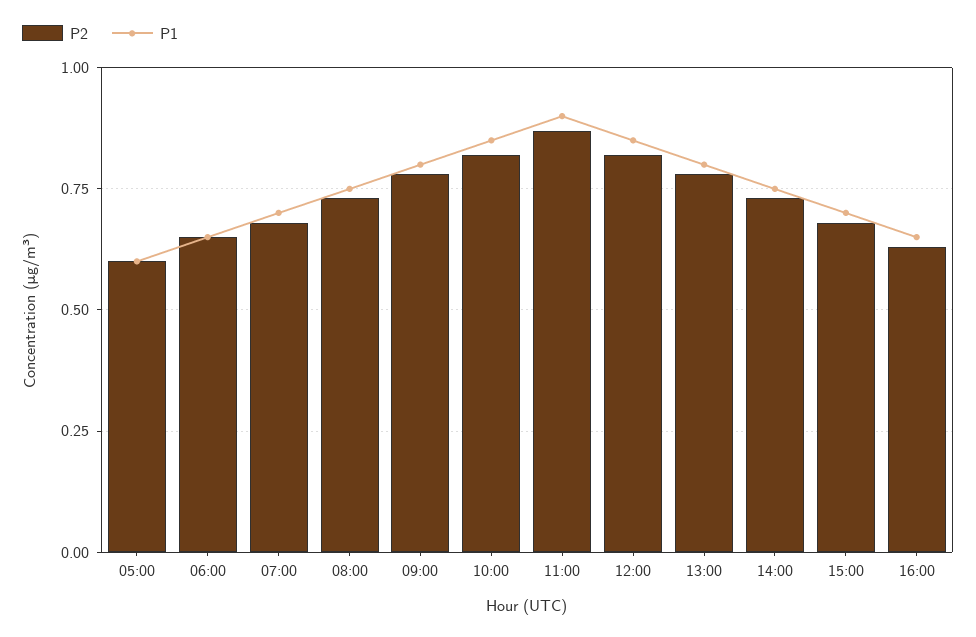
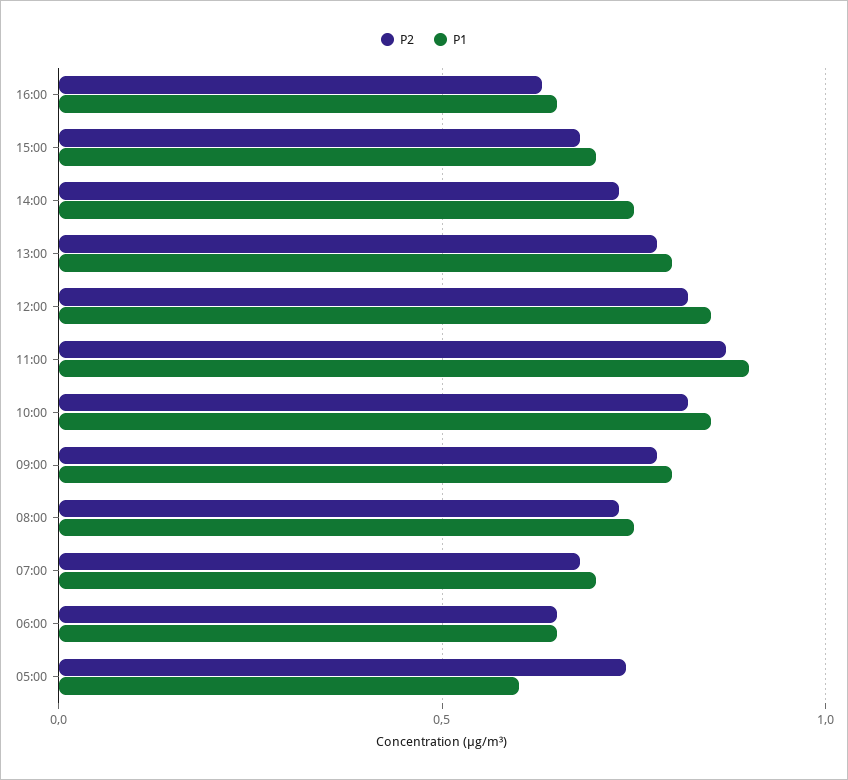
P2, 05:00: 0.6 -> 0.75

